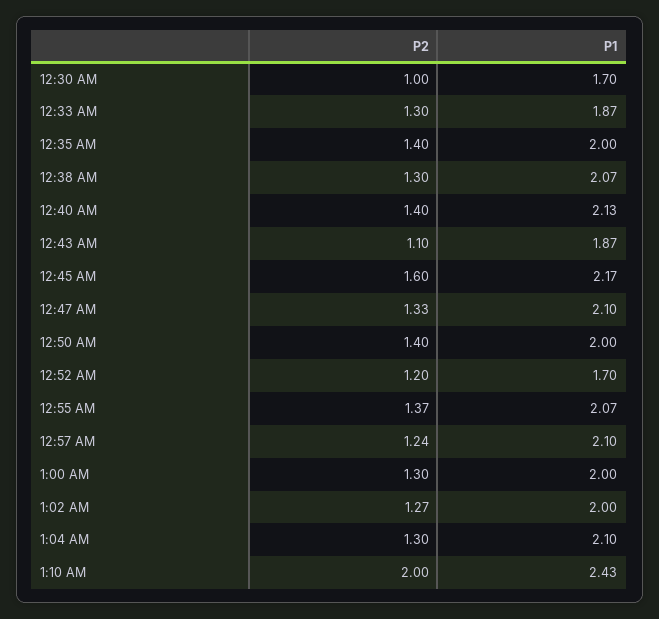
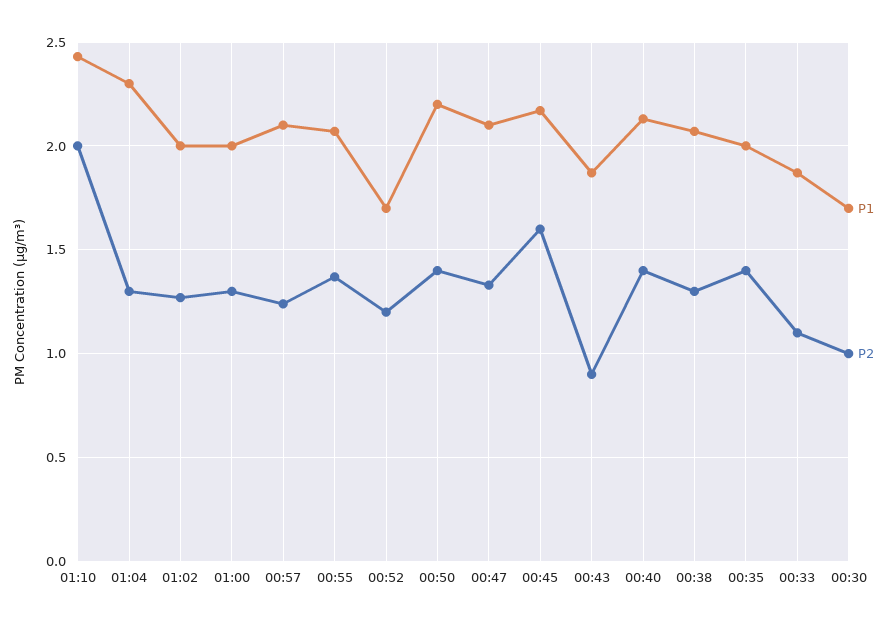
P2, 12:33 AM: 1.3 -> 1.1
P2, 12:43 AM: 1.1 -> 0.9
P1, 12:50 AM: 2 -> 2.2
P1, 1:04 AM: 2.1 -> 2.3

